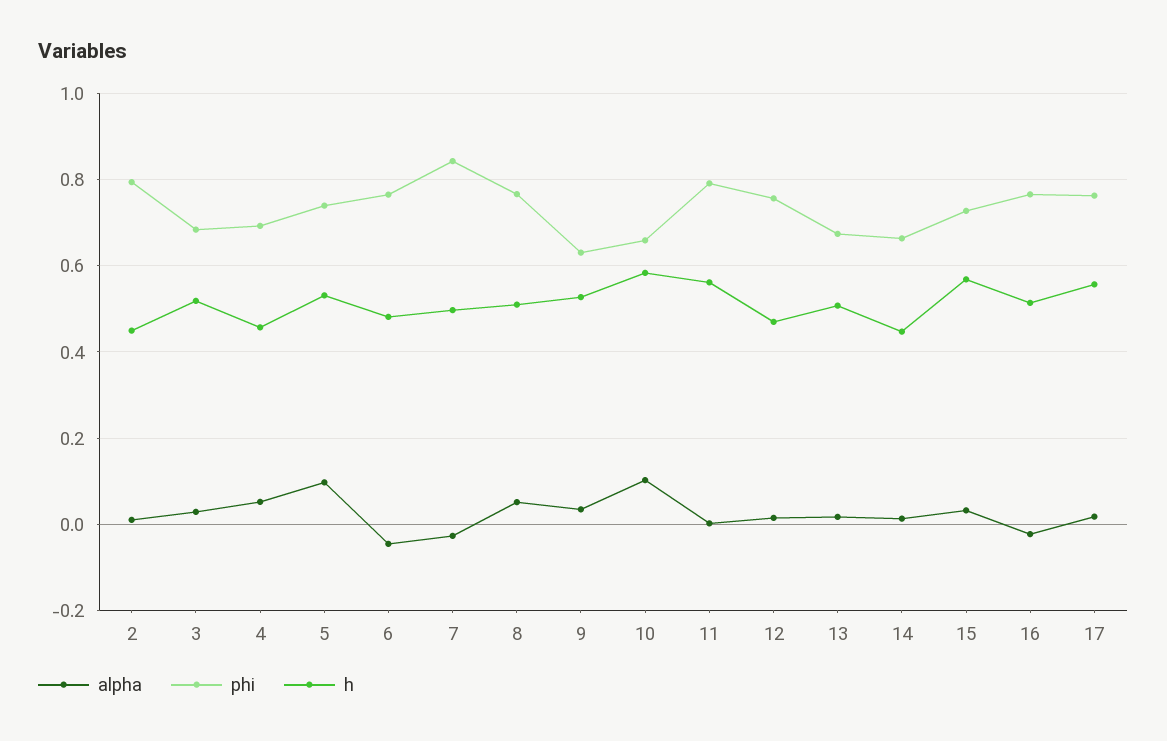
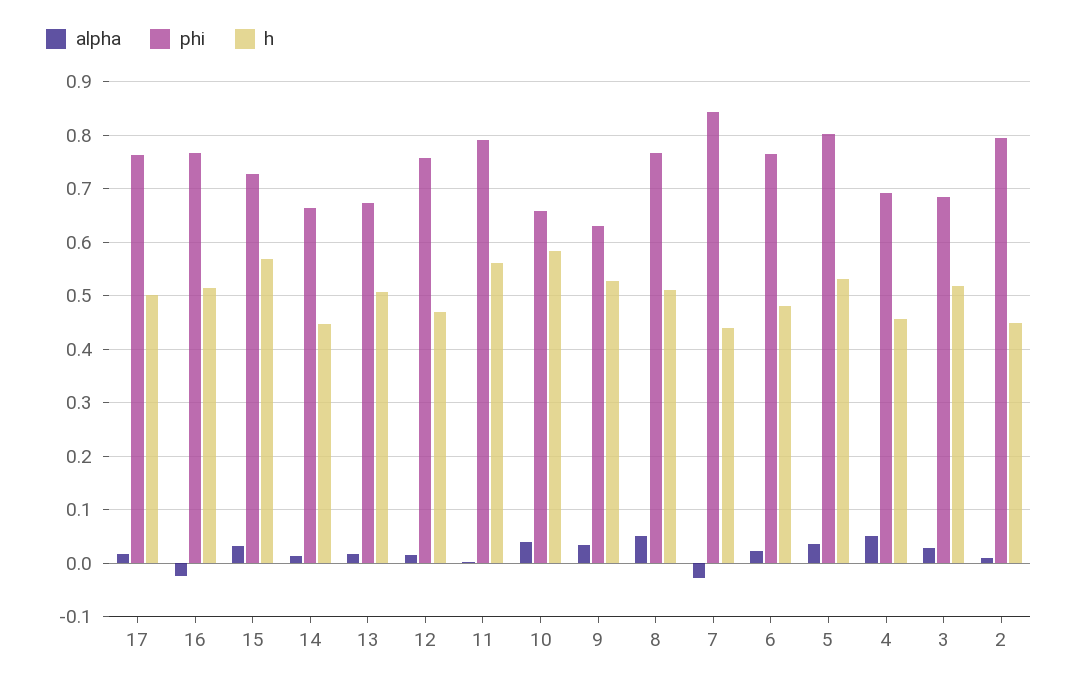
alpha, 5: 0.1 -> 0.04
phi, 5: 0.74 -> 0.8
alpha, 6: -0.04 -> 0.02
h, 7: 0.5 -> 0.44
alpha, 10: 0.1 -> 0.04
h, 17: 0.56 -> 0.5

